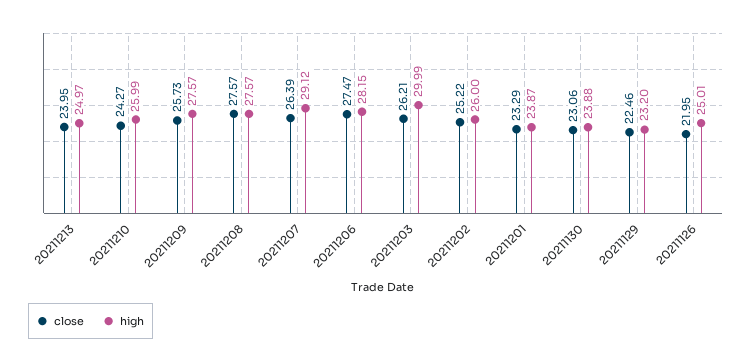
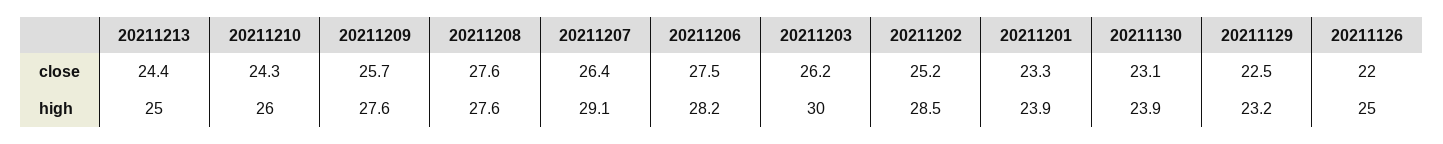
close, 20211213: 23.95 -> 24.4
high, 20211202: 26 -> 28.5

